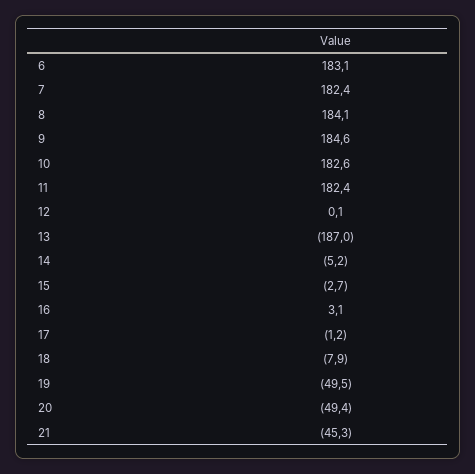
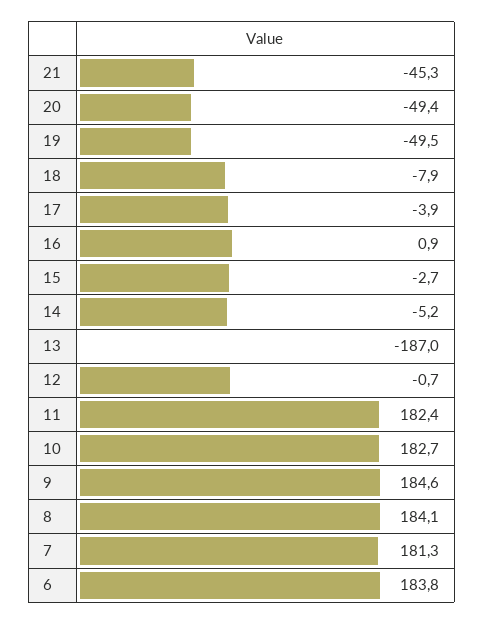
6: 183.1 -> 183.8
7: 182.4 -> 181.3
10: 182.6 -> 182.7
12: 0.1 -> -0.7
16: 3.1 -> 0.9
17: -1.2 -> -3.9

